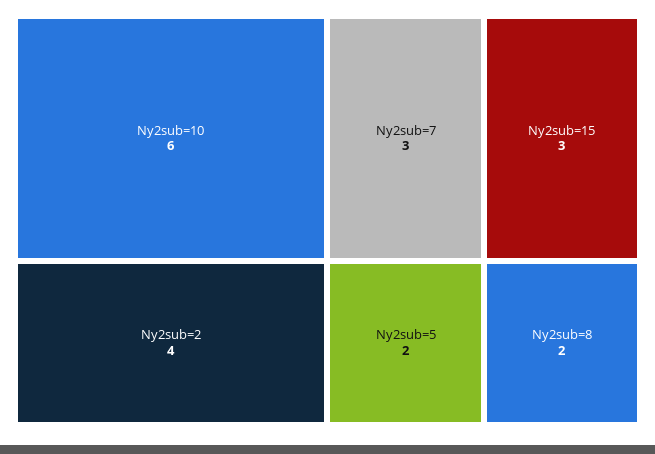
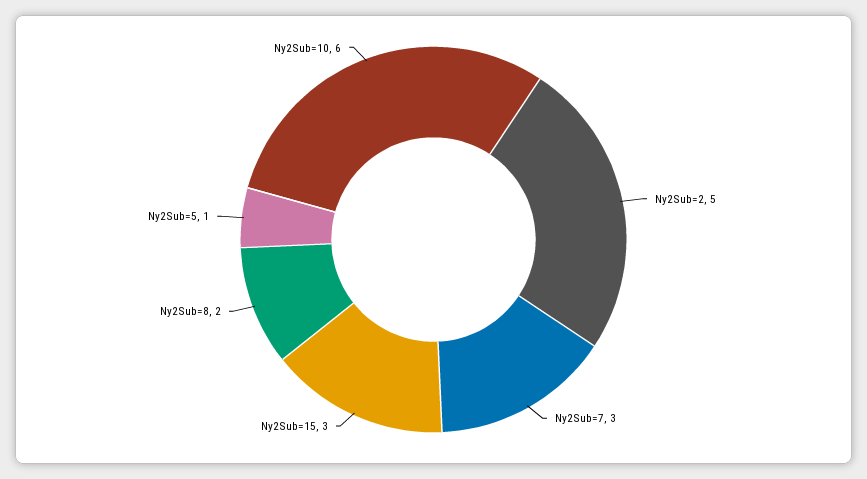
Ny2sub=2: 4 -> 5
Ny2sub=5: 2 -> 1

